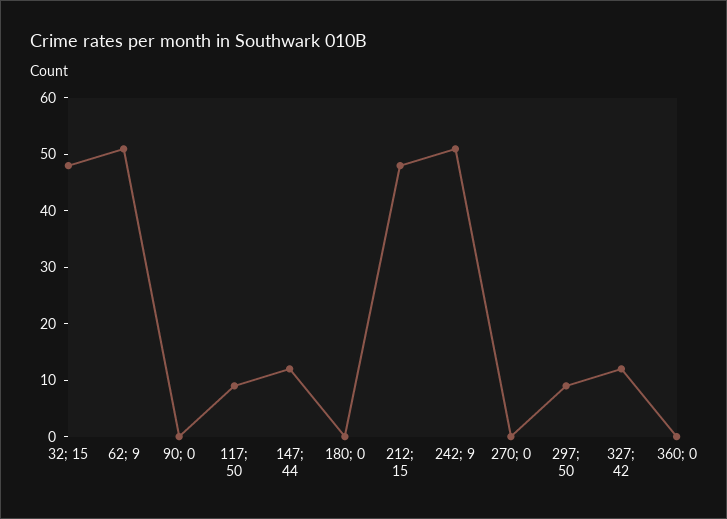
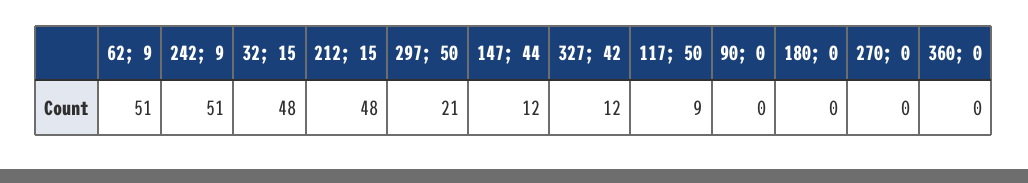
297; 50: 10 -> 21

